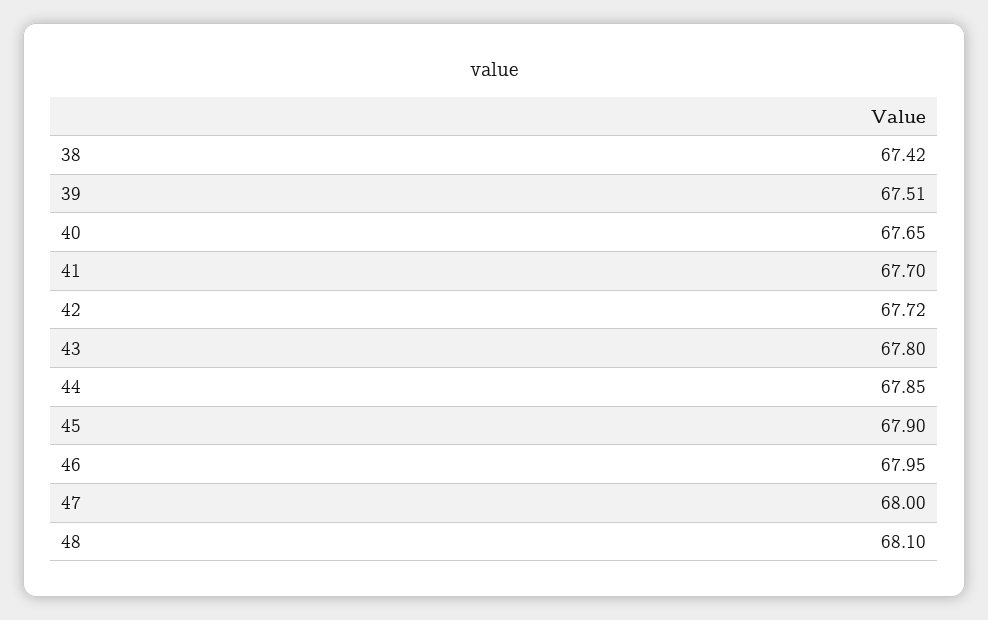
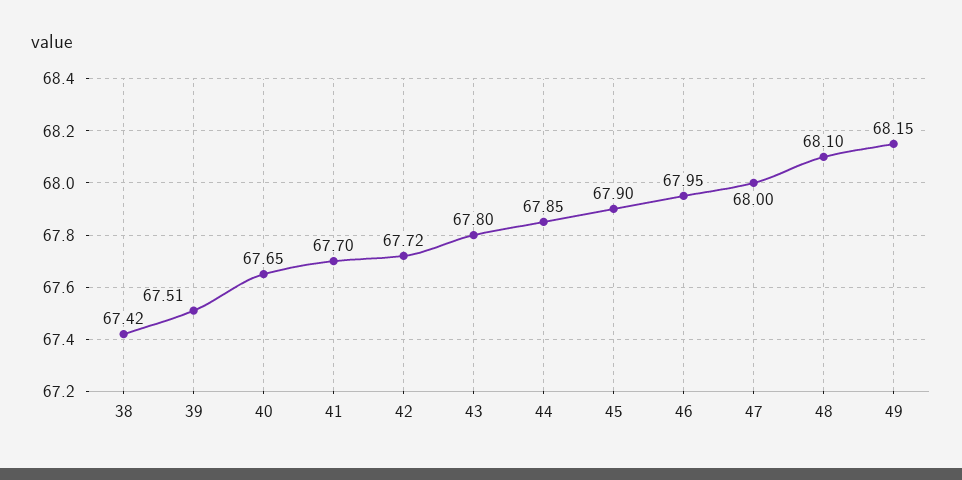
49: none -> 68.15

